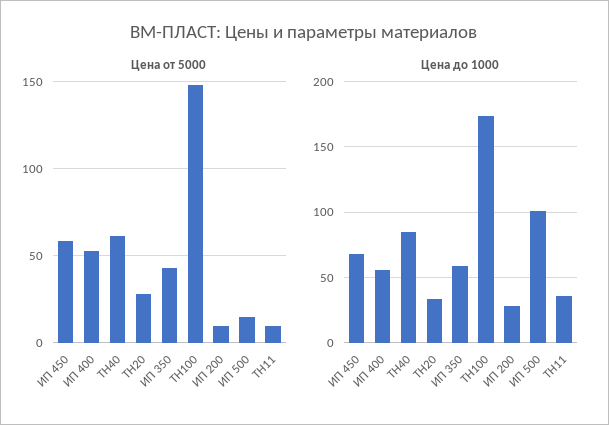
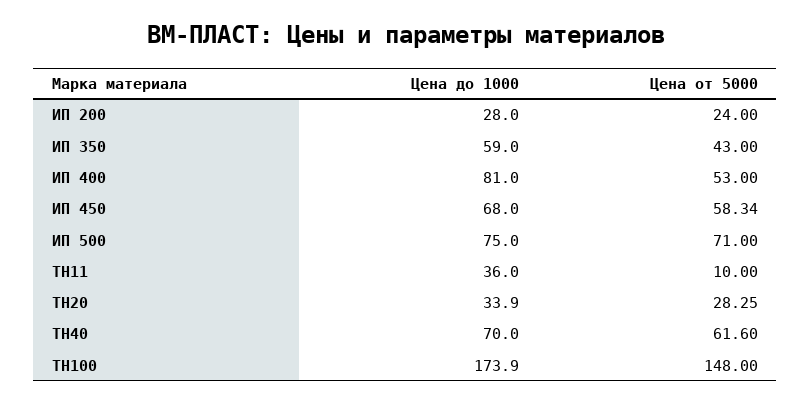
Цена от 5000, ИП 200: 10 -> 24
Цена от 5000, ИП 500: 15 -> 71
Цена до 1000, ИП 400: 55 -> 81
Цена до 1000, ТН40: 85 -> 70
Цена до 1000, ИП 500: 100 -> 75

